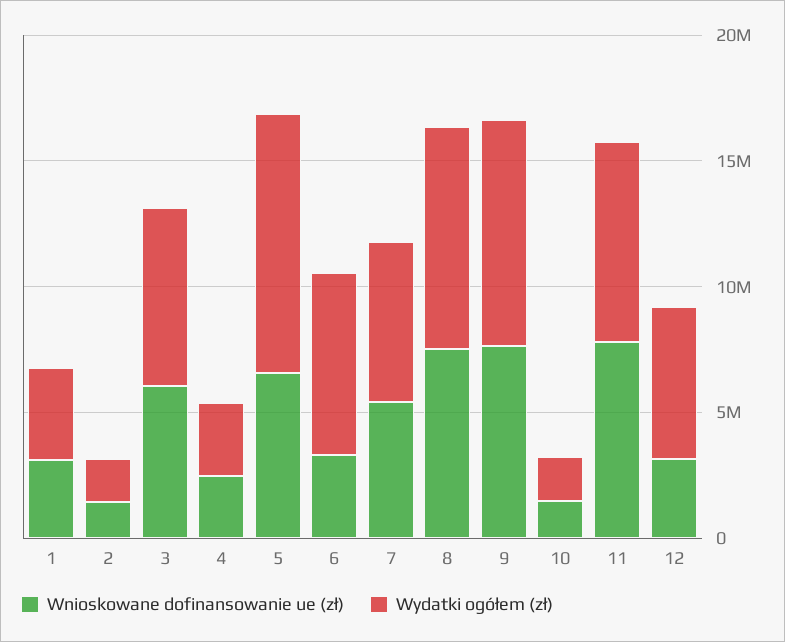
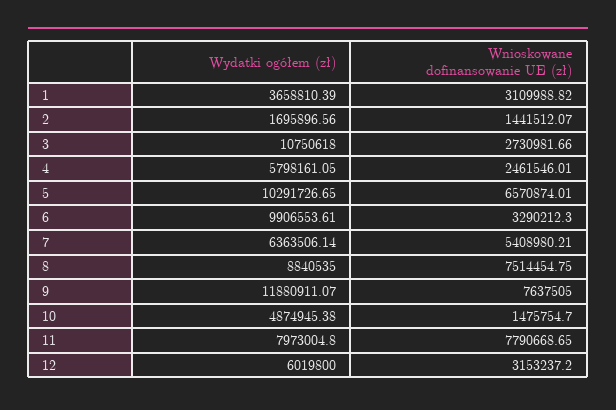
Wnioskowane dofinansowanie ue (zł), 3: 6000000 -> 2730981.66
Wydatki ogółem (zł), 3: 7000000 -> 10750618
Wydatki ogółem (zł), 4: 3000000 -> 5798161.05
Wydatki ogółem (zł), 6: 7000000 -> 9906553.61
Wydatki ogółem (zł), 9: 9000000 -> 11880911.07
Wydatki ogółem (zł), 10: 2000000 -> 4874945.38

